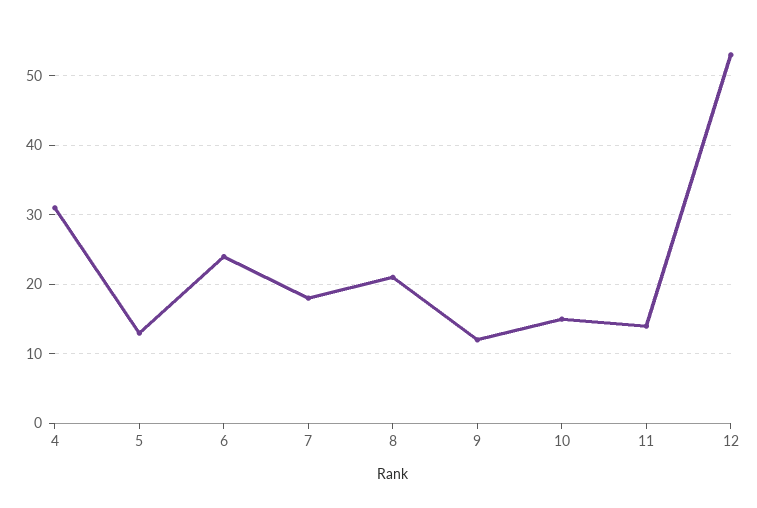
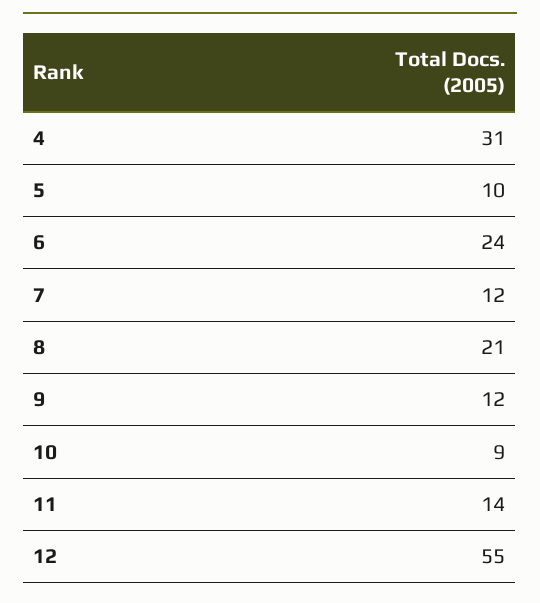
5: 13 -> 10
7: 18 -> 12
10: 15 -> 9
12: 53 -> 55

